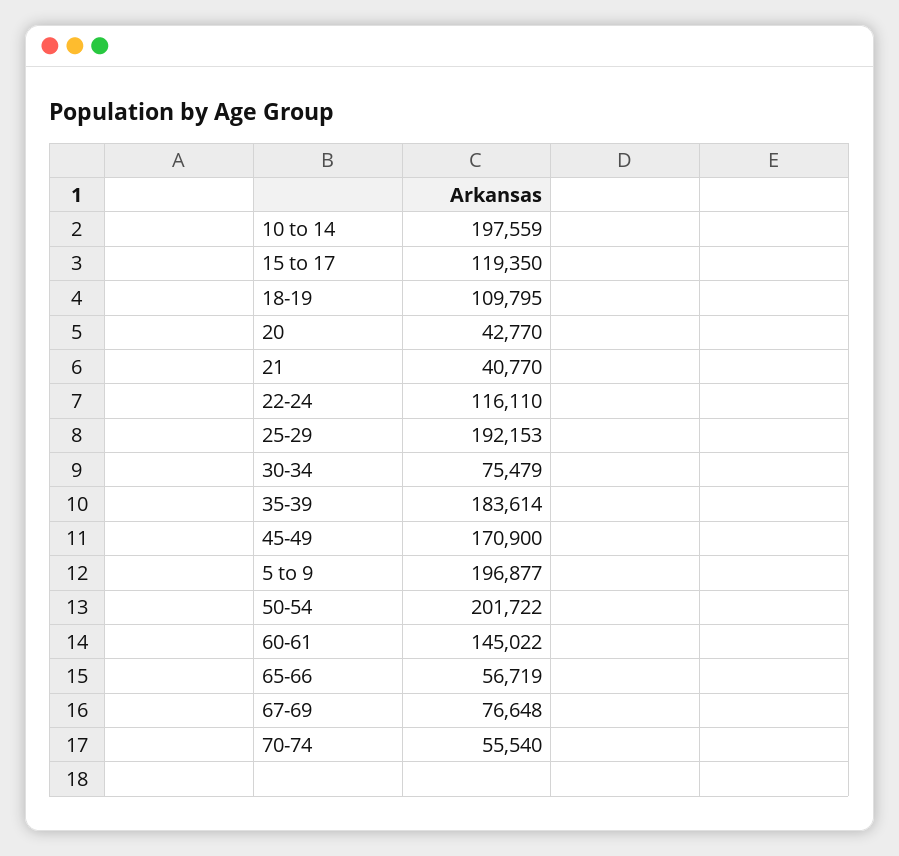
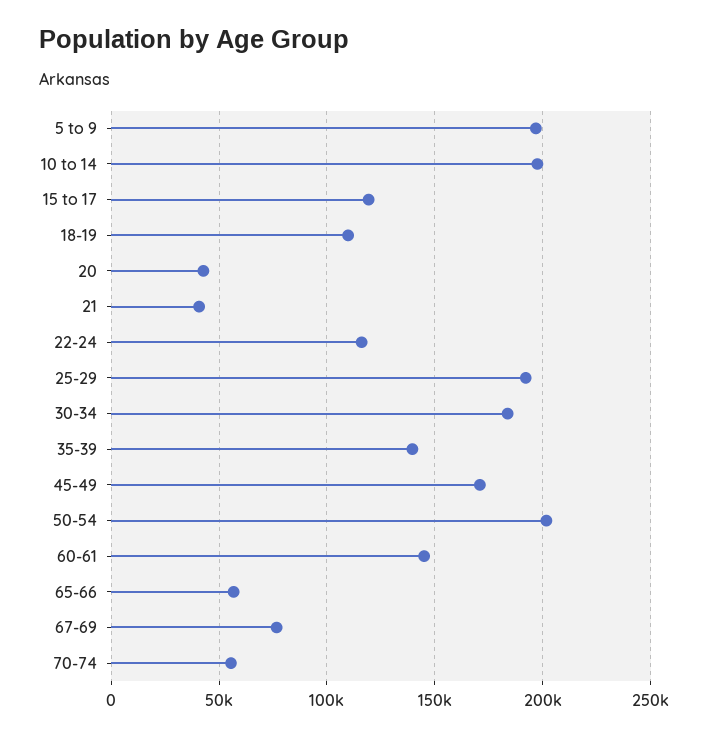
30-34: 75479 -> 185000
35-39: 183614 -> 140000

